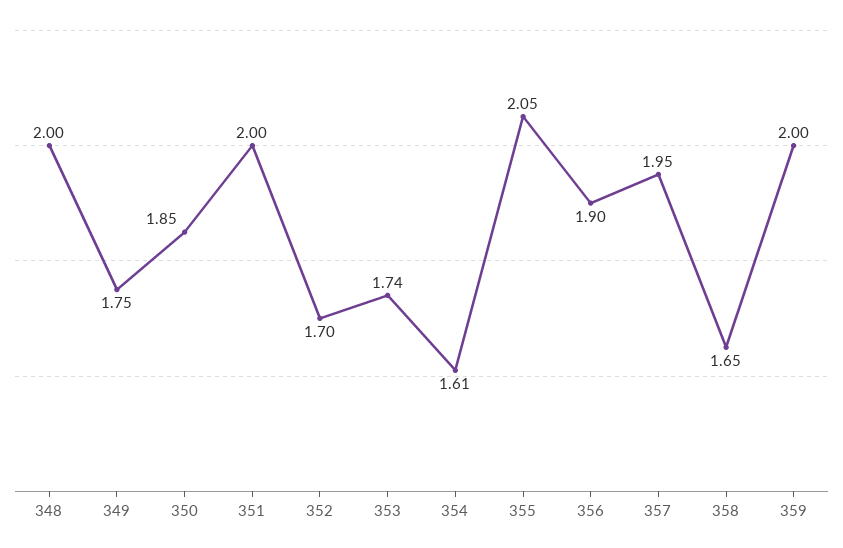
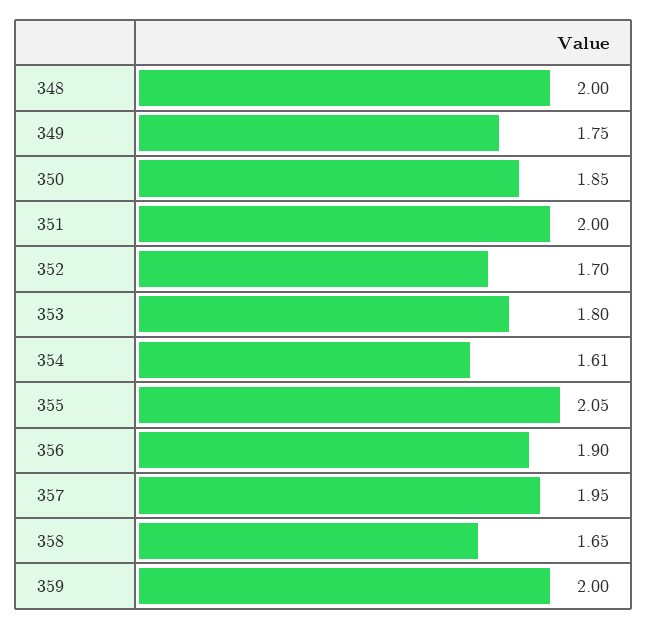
353: 1.74 -> 1.8

